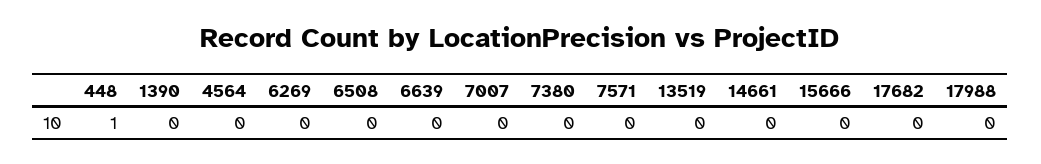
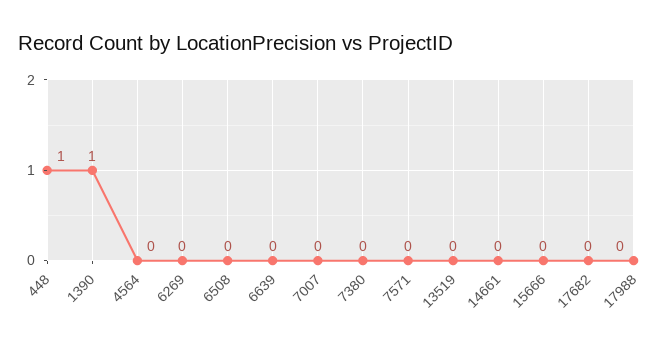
1390: 0 -> 1

